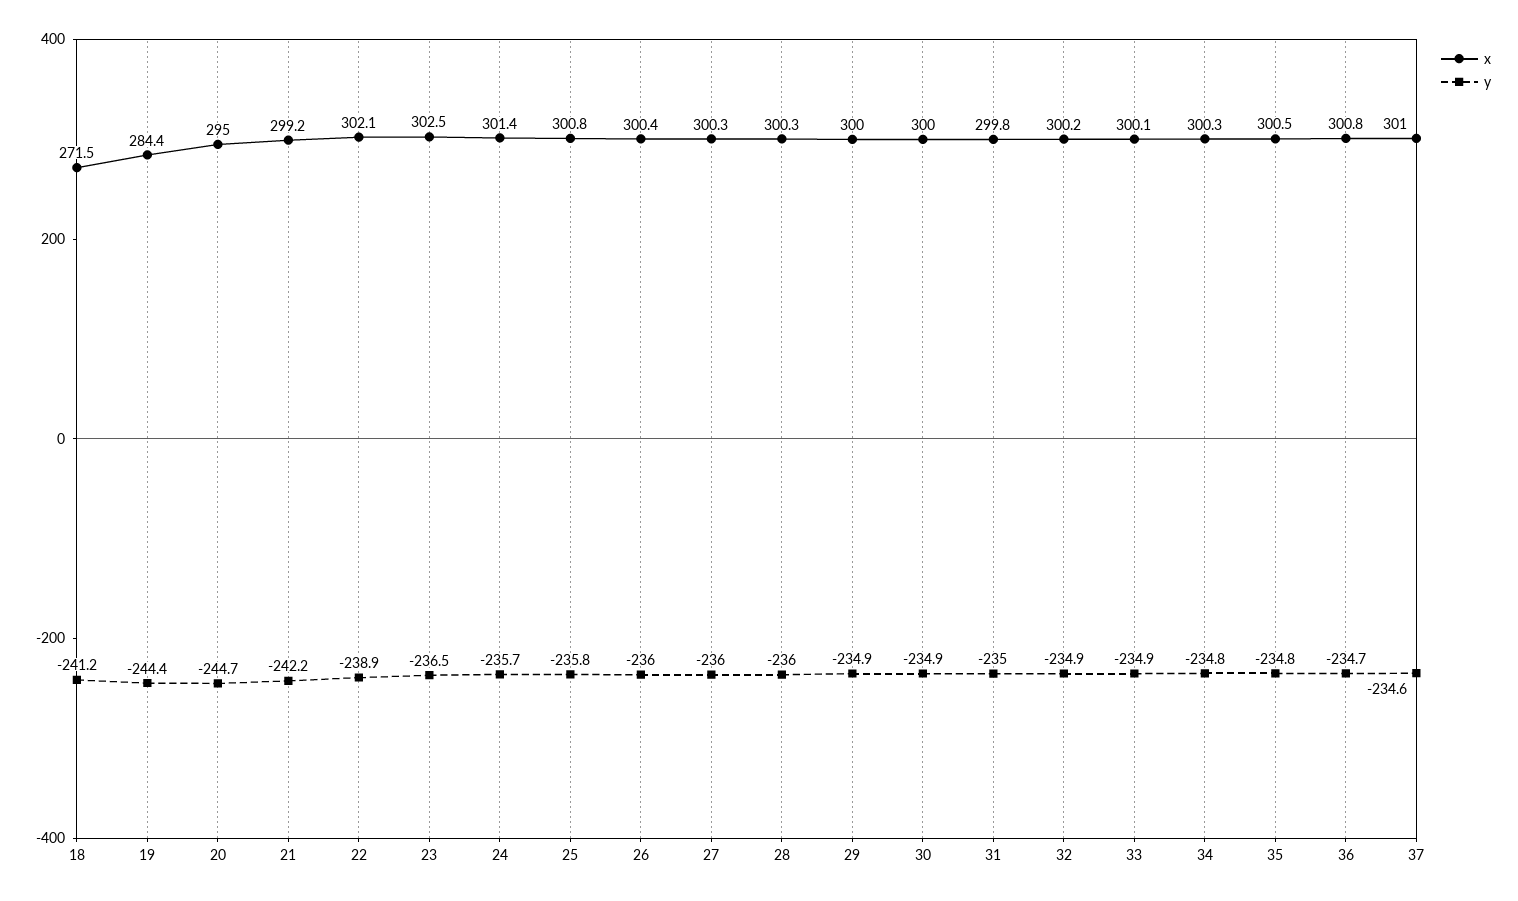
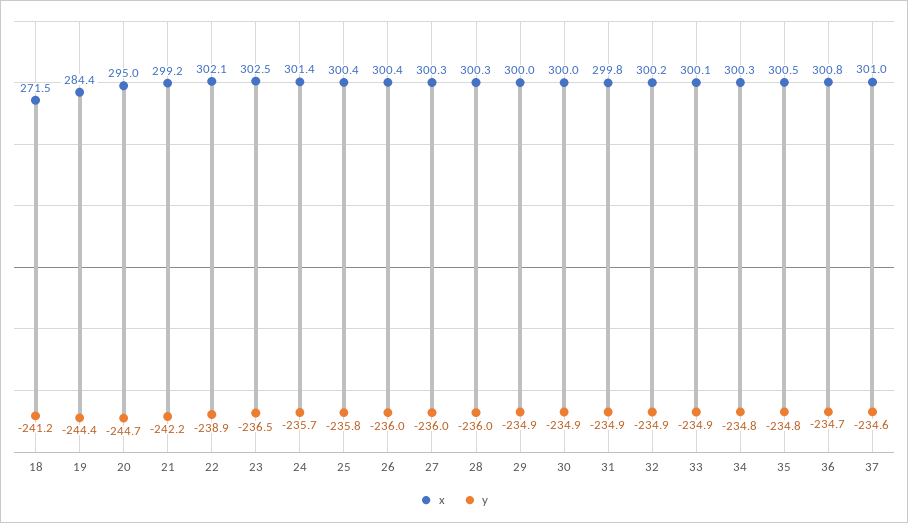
x, 25: 300.8 -> 300.4
y, 31: -235 -> -234.9

